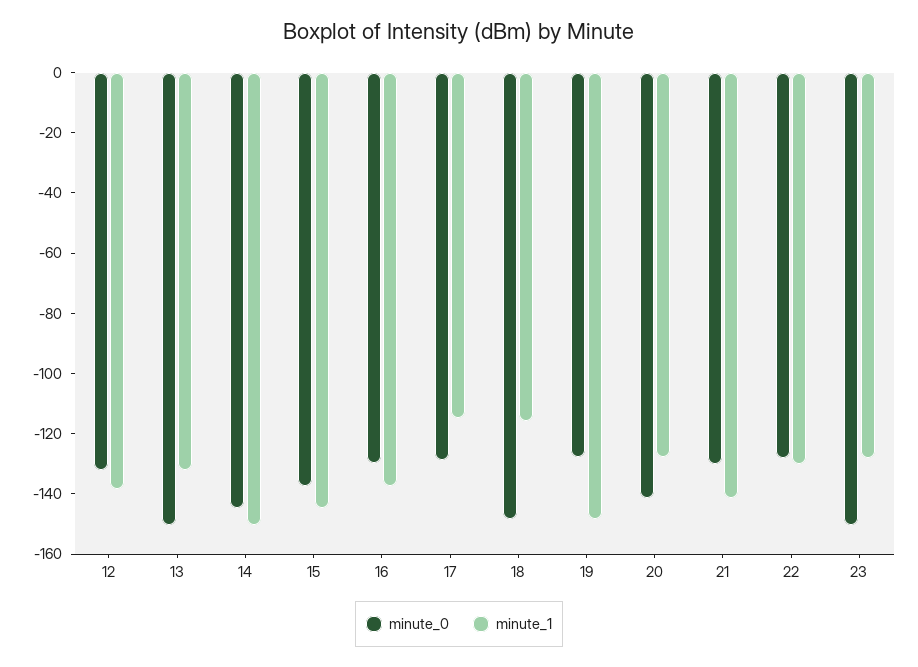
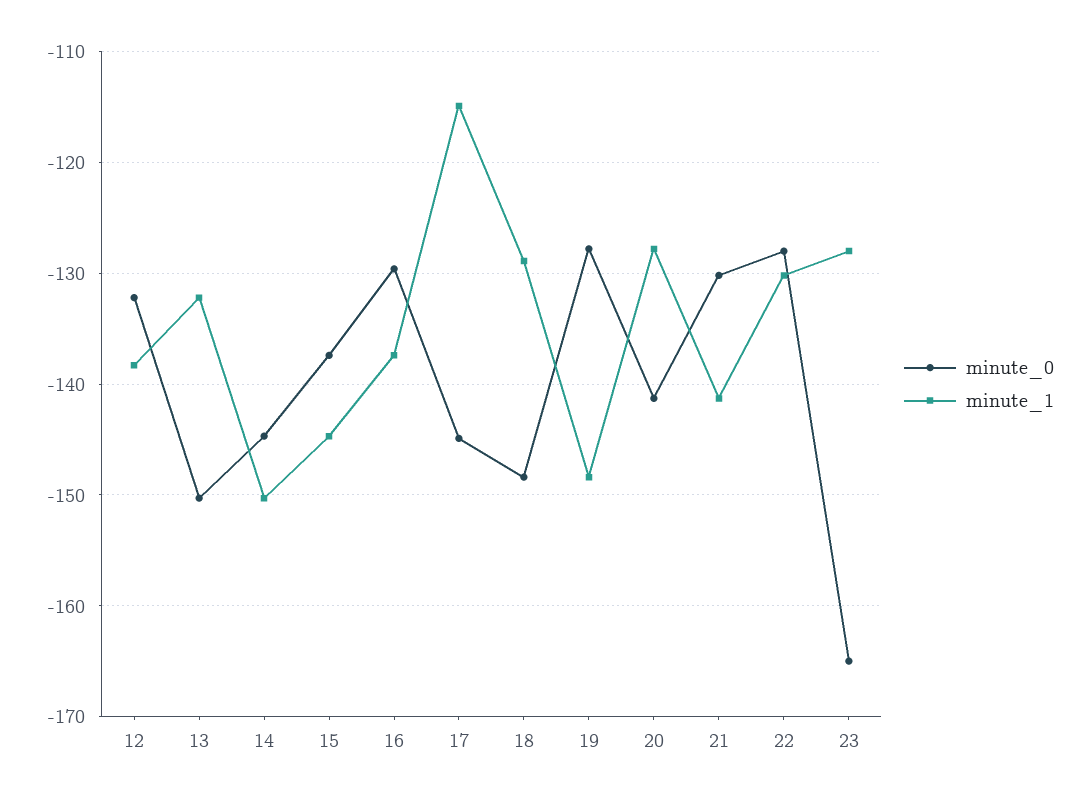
minute_0, 17: -130 -> -145
minute_1, 18: -115 -> -129
minute_0, 23: -150 -> -165

